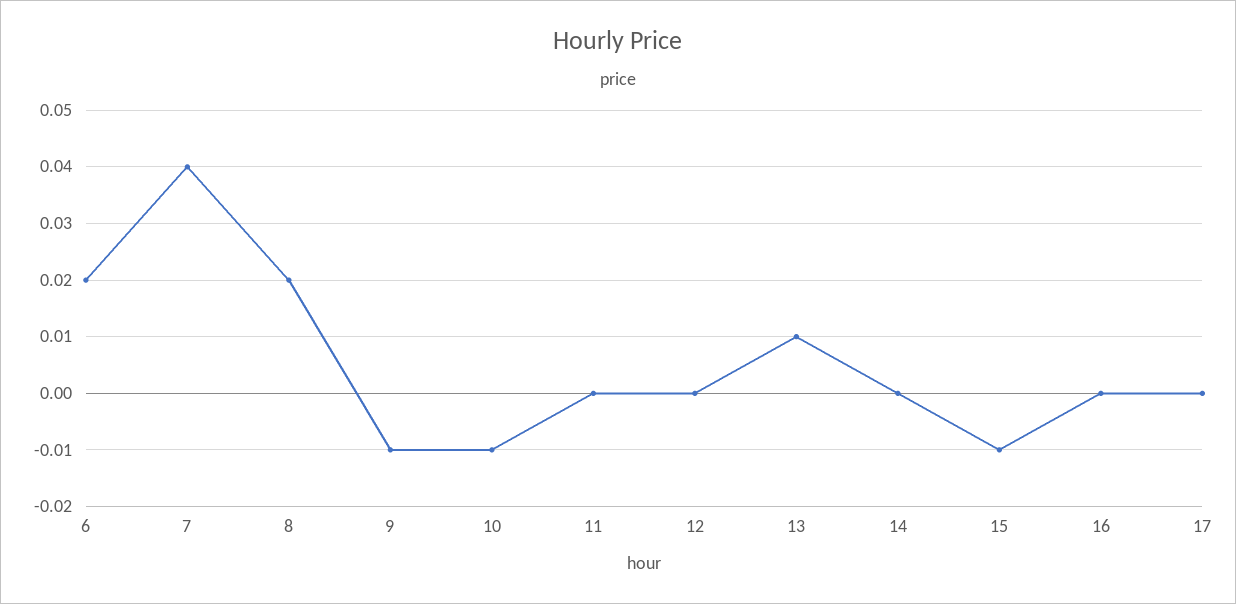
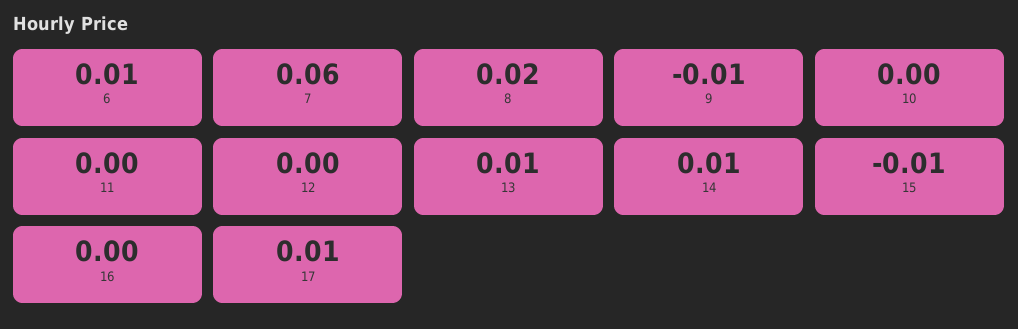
6: 0.02 -> 0.01
7: 0.04 -> 0.06
10: -0.01 -> 0
14: 0 -> 0.01
17: 0 -> 0.01

